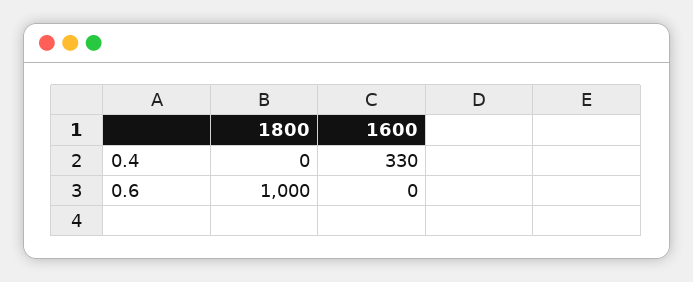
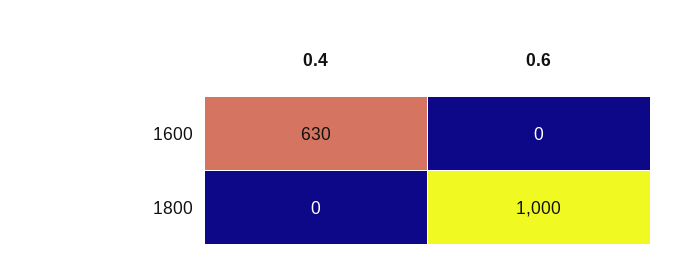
1600, 0.4: 330 -> 630

